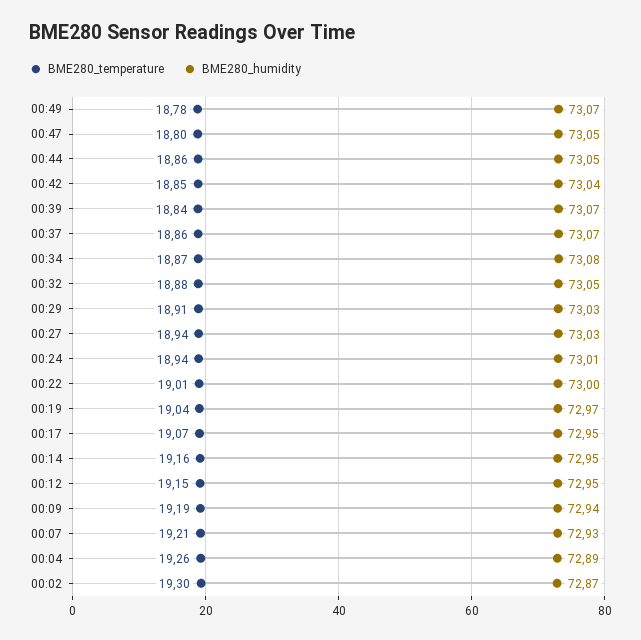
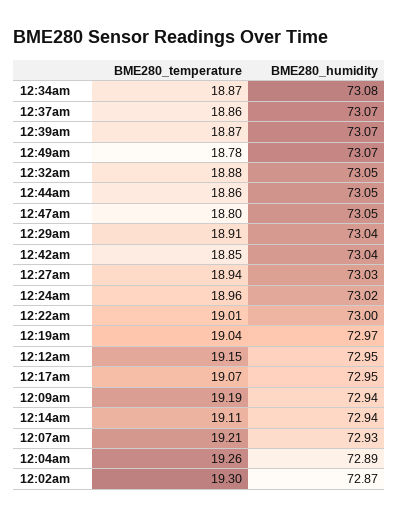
BME280_temperature, 00:39: 18.84 -> 18.87
BME280_humidity, 00:29: 73.03 -> 73.04
BME280_temperature, 00:24: 18.94 -> 18.96
BME280_humidity, 00:24: 73.01 -> 73.02
BME280_temperature, 00:14: 19.16 -> 19.11
BME280_humidity, 00:14: 72.95 -> 72.94

